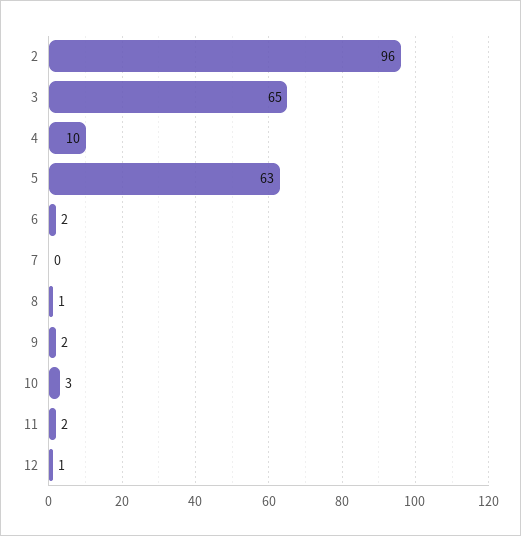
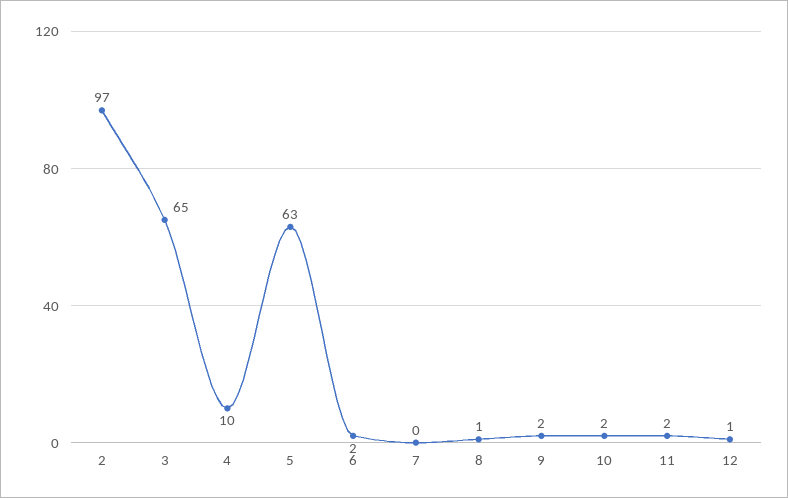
2: 96 -> 97
10: 3 -> 2

